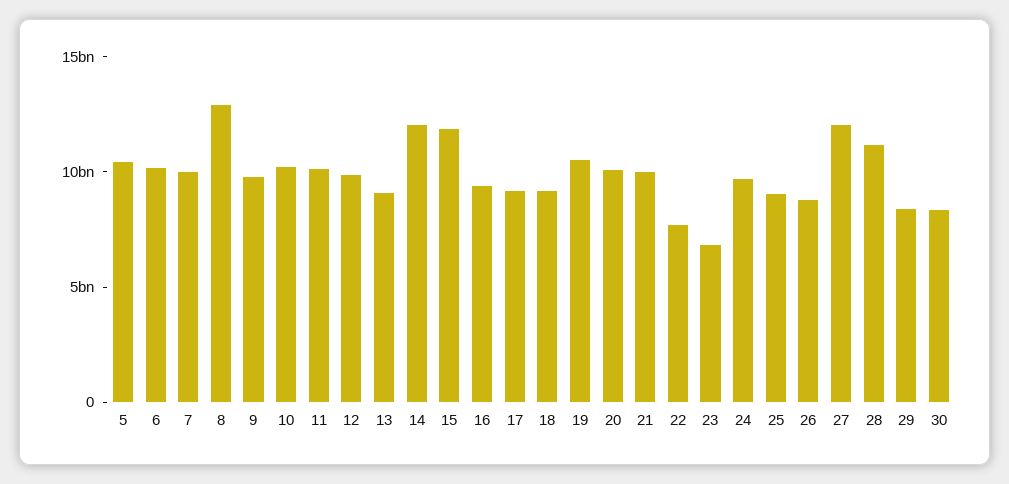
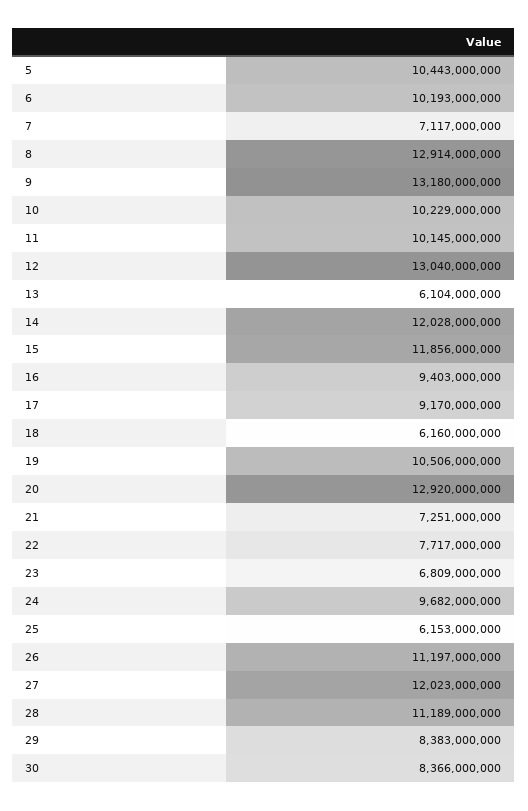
7: 10000000000 -> 7117000000
9: 10000000000 -> 13180000000
12: 10000000000 -> 13040000000
13: 9000000000 -> 6104000000
18: 9000000000 -> 6160000000
20: 10000000000 -> 12920000000
21: 10000000000 -> 7251000000
25: 9000000000 -> 6153000000
26: 9000000000 -> 11197000000

